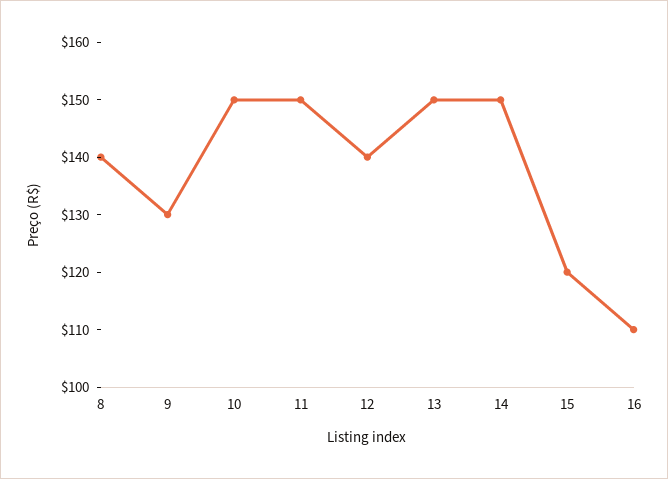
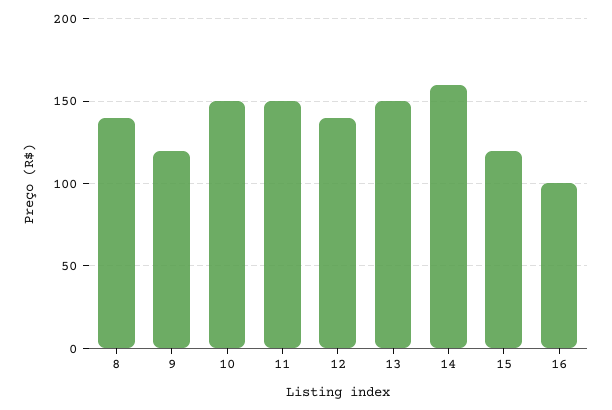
9: 130 -> 120
14: 150 -> 160
16: 110 -> 100

